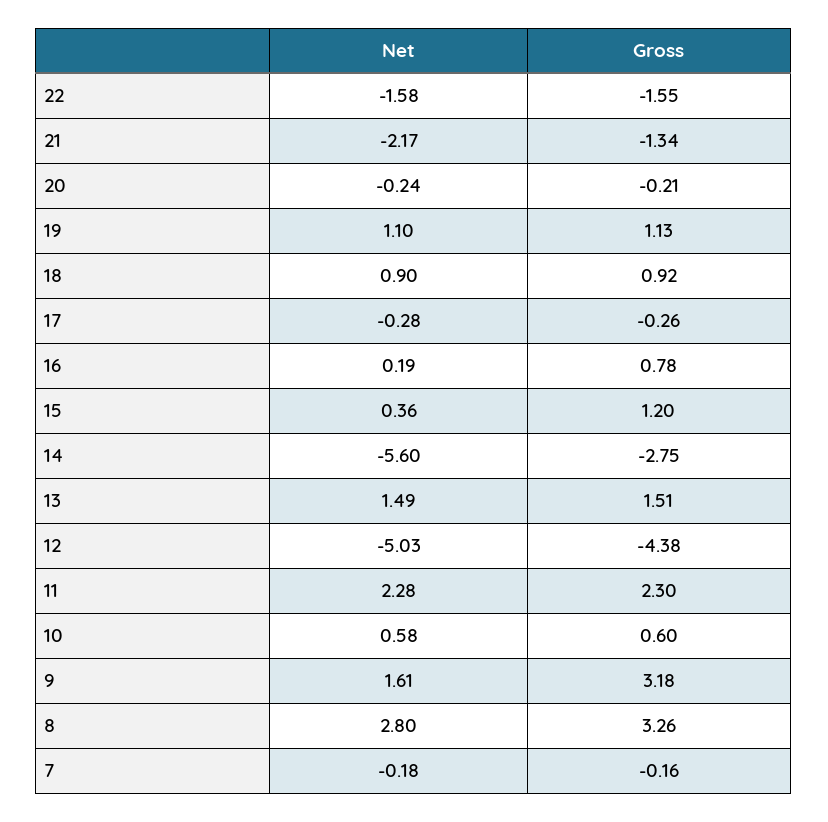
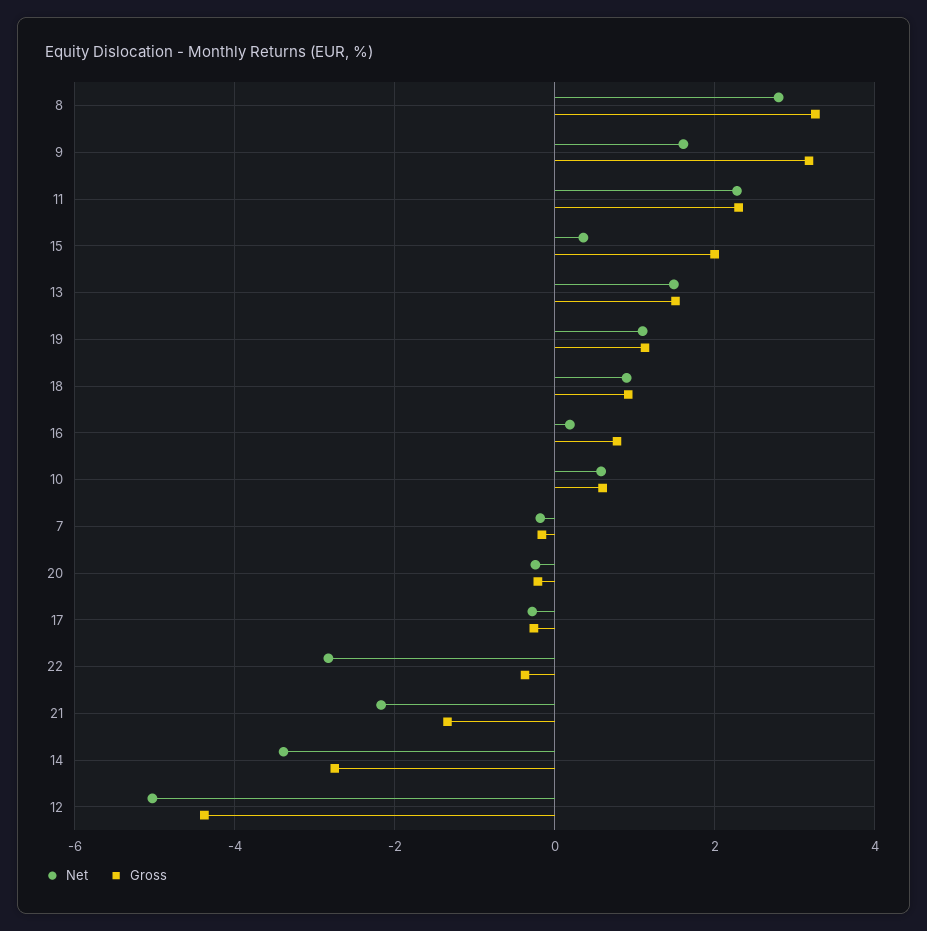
Net, 22: -1.58 -> -2.8
Gross, 22: -1.55 -> -0.4
Gross, 15: 1.2 -> 2
Net, 14: -5.6 -> -3.4

